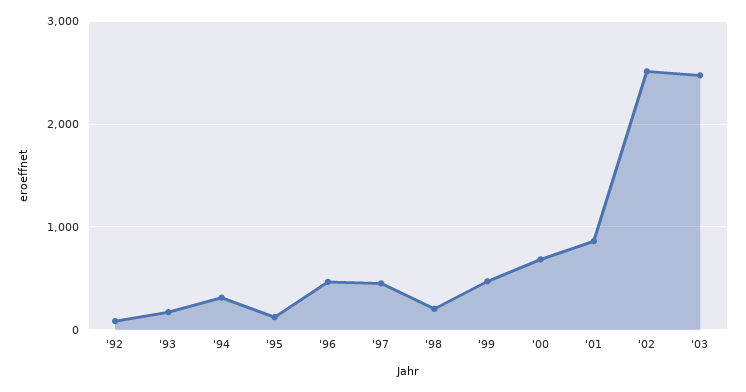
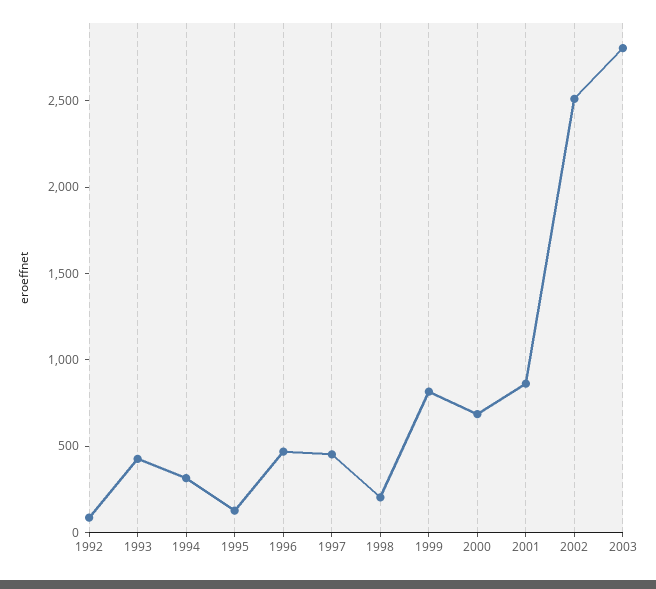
'93: 200 -> 400
'99: 500 -> 800
'03: 2500 -> 2800

